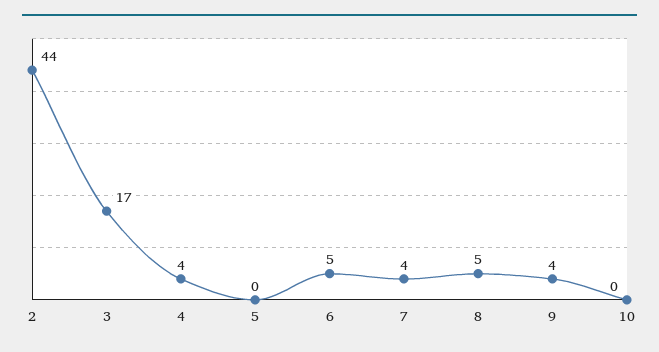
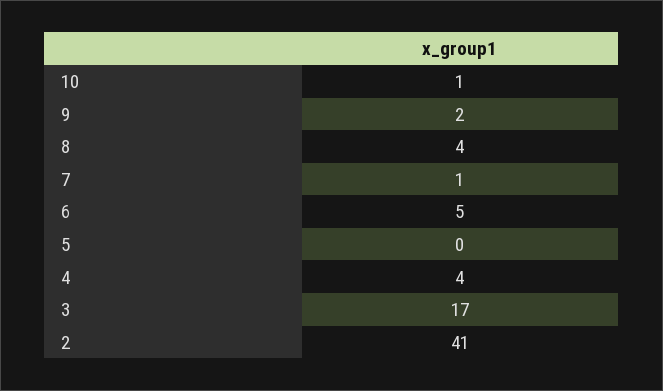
2: 44 -> 41
7: 4 -> 1
8: 5 -> 4
9: 4 -> 2
10: 0 -> 1

